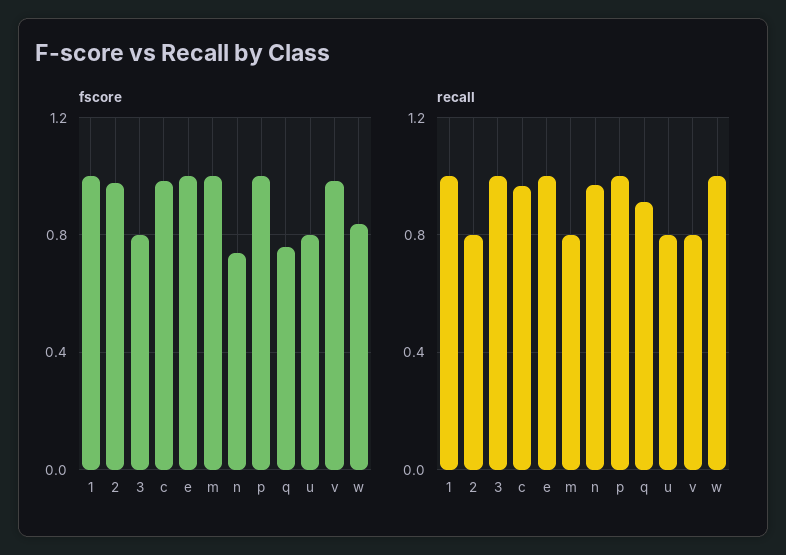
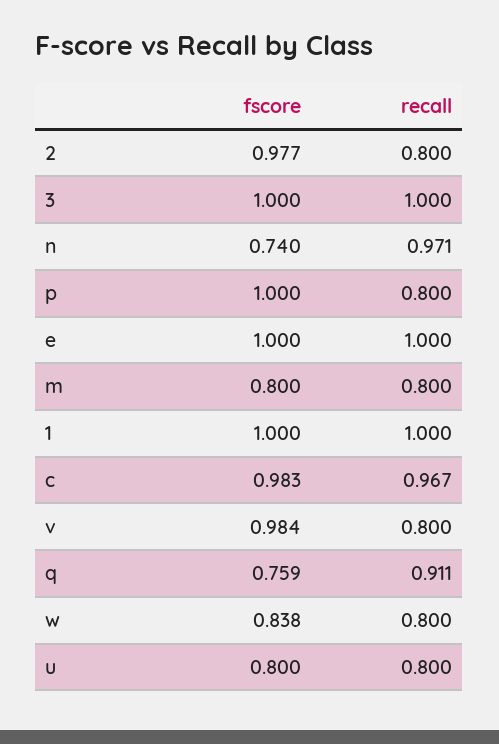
fscore, 3: 0.8 -> 1
fscore, m: 1 -> 0.8
recall, p: 1 -> 0.8
recall, w: 1 -> 0.8

